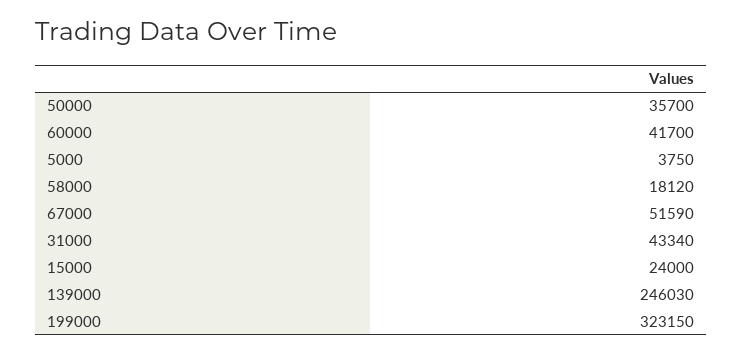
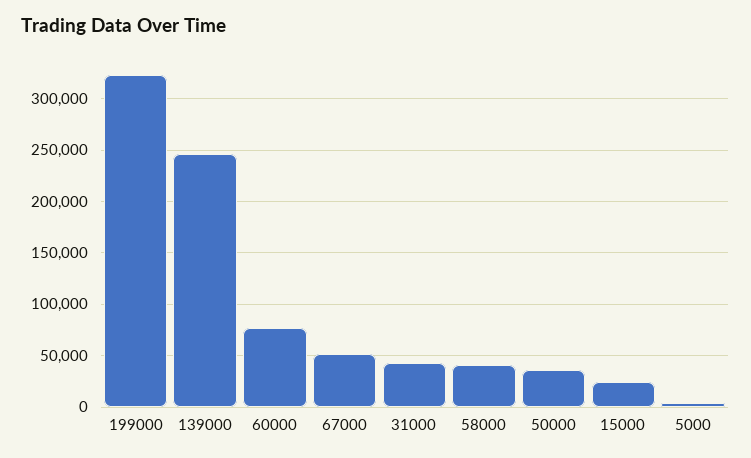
60000: 41700 -> 80000
58000: 18120 -> 40000

